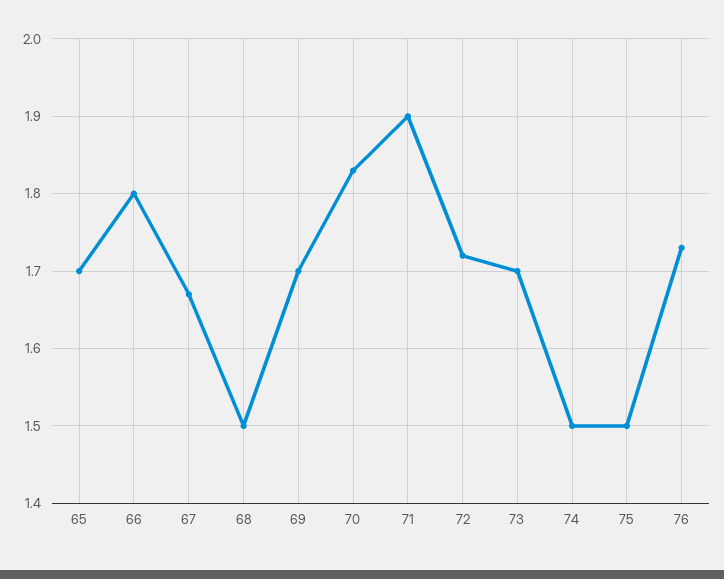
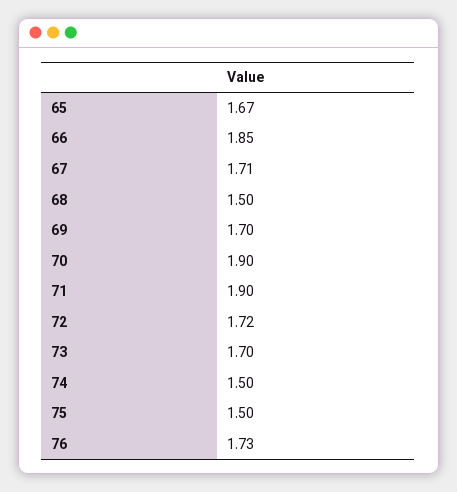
65: 1.7 -> 1.67
66: 1.8 -> 1.85
67: 1.67 -> 1.71
70: 1.83 -> 1.9

